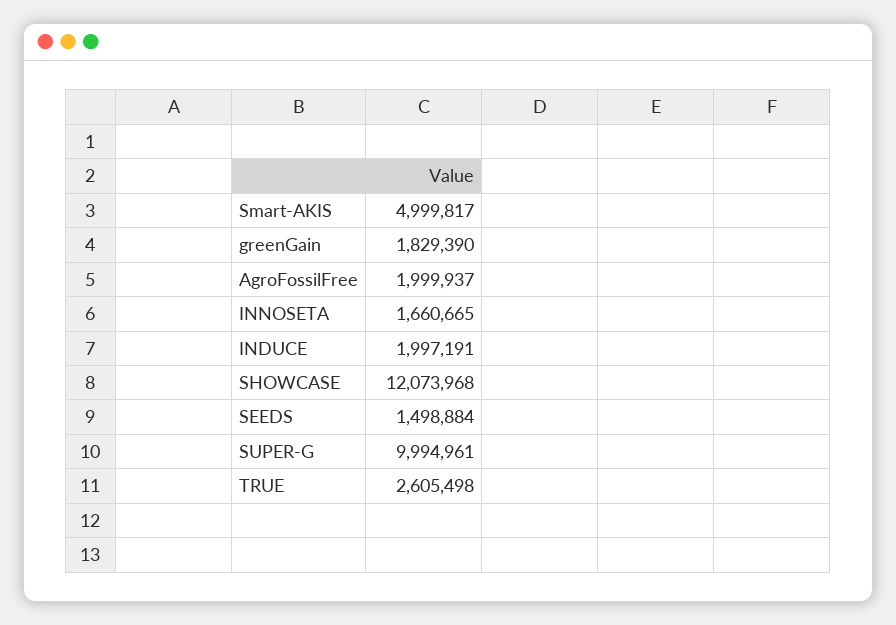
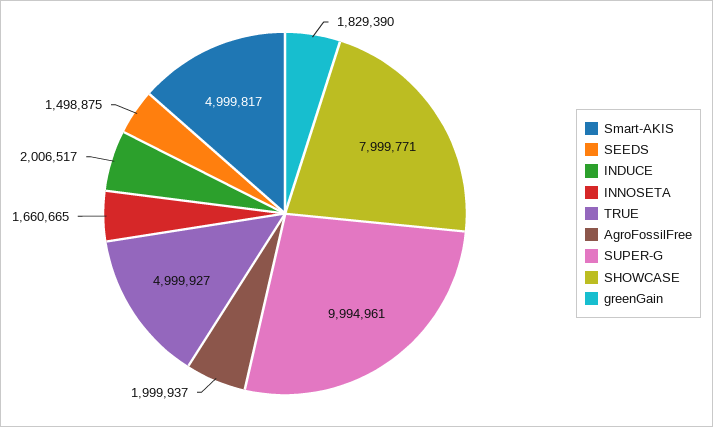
INDUCE: 1997191 -> 2006517
SHOWCASE: 12073968 -> 7999771
SEEDS: 1498884 -> 1498875
TRUE: 2605498 -> 4999927

